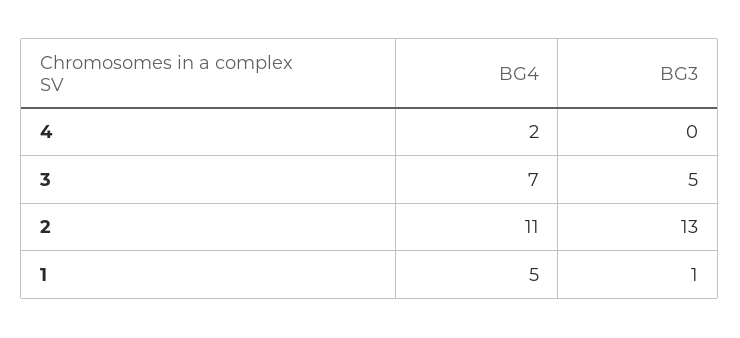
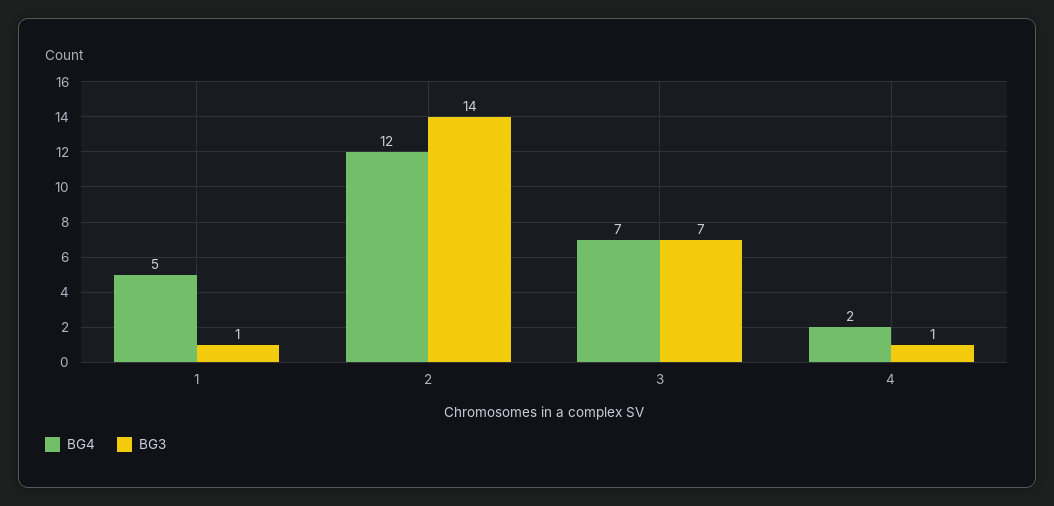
BG3, 4: 0 -> 1
BG3, 3: 5 -> 7
BG4, 2: 11 -> 12
BG3, 2: 13 -> 14

